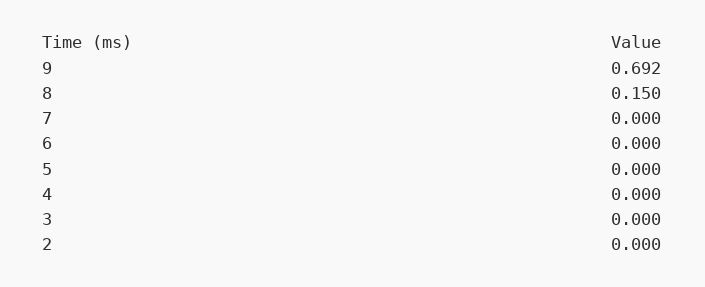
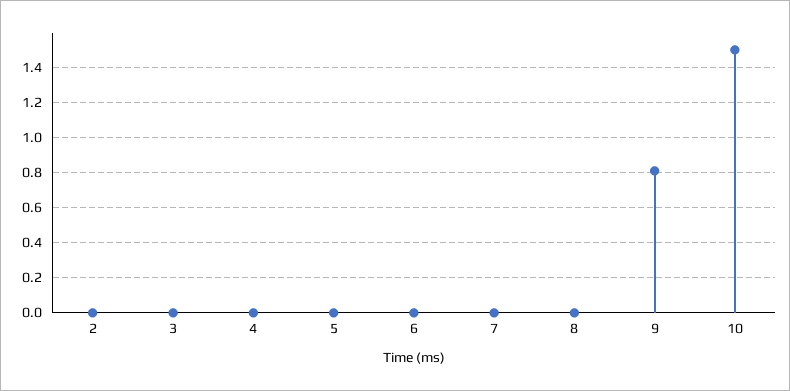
9: 0.692 -> 0.8
8: 0.15 -> 0
10: none -> 1.5

